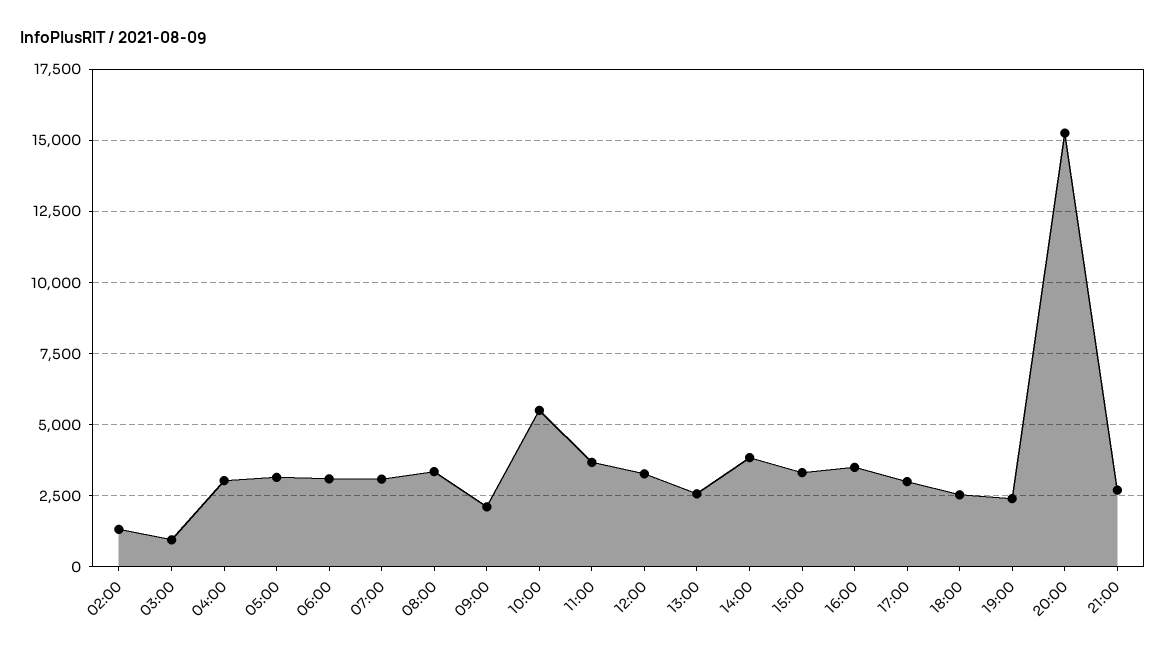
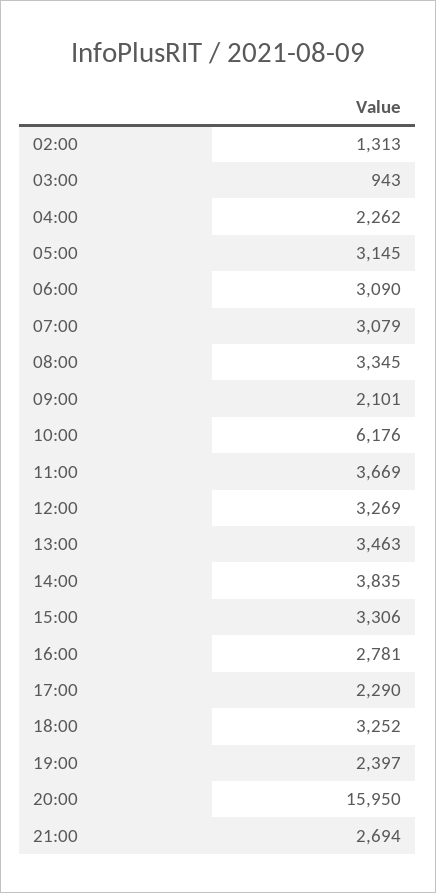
04:00: 3000 -> 2262
10:00: 5500 -> 6176
13:00: 2500 -> 3463
16:00: 3500 -> 2781
17:00: 3000 -> 2290
18:00: 2500 -> 3252
20:00: 15250 -> 15950

